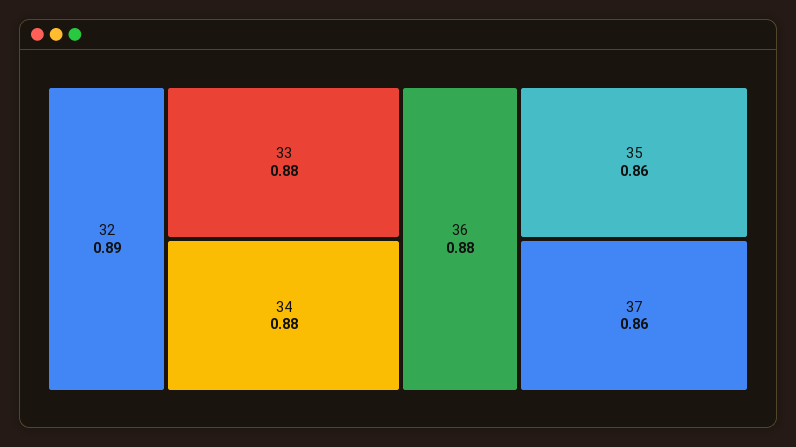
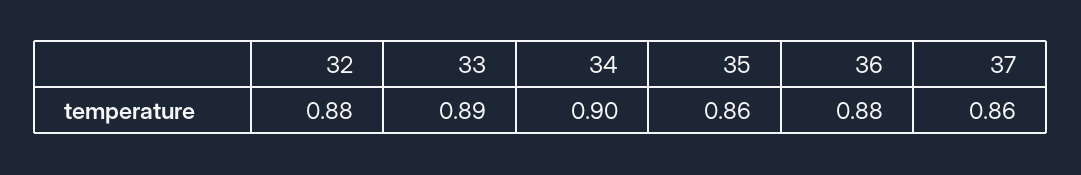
32: 0.89 -> 0.88
33: 0.88 -> 0.89
34: 0.88 -> 0.9

